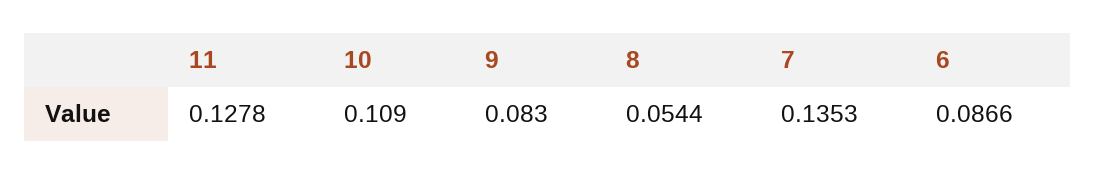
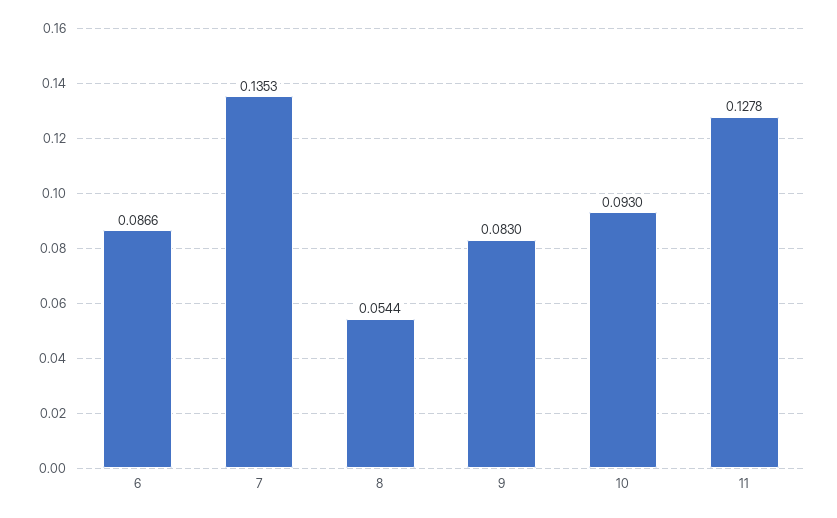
10: 0.109 -> 0.093

